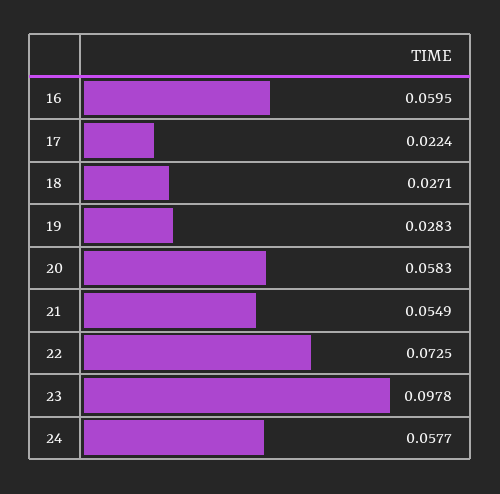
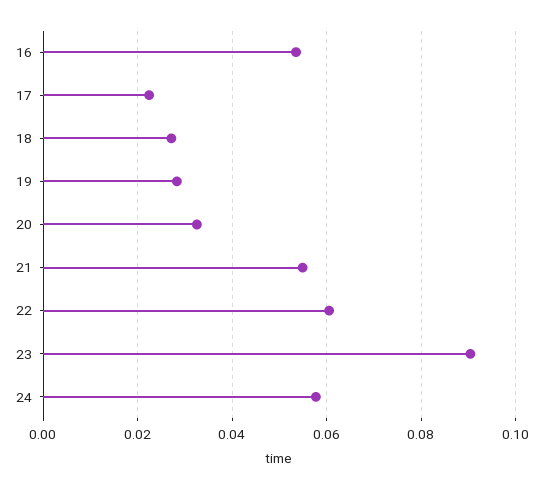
16: 0.0595 -> 0.054
20: 0.0583 -> 0.032
22: 0.0725 -> 0.06
23: 0.0978 -> 0.09

